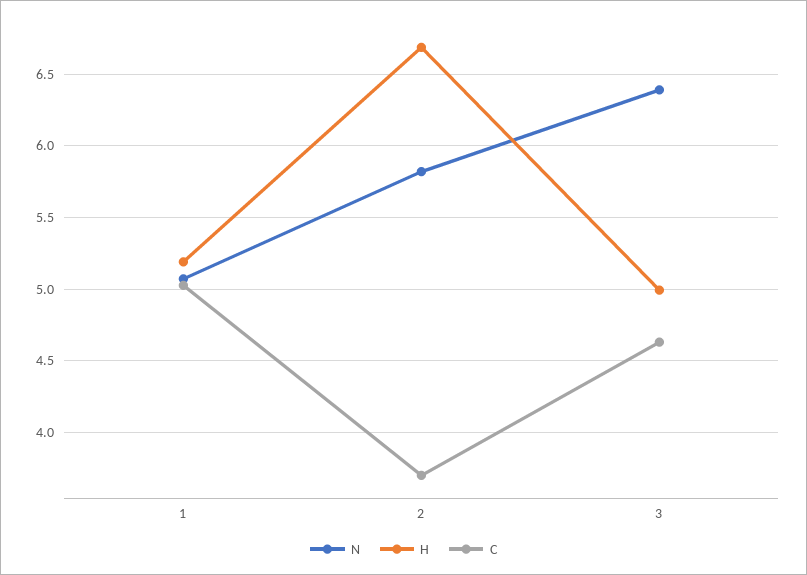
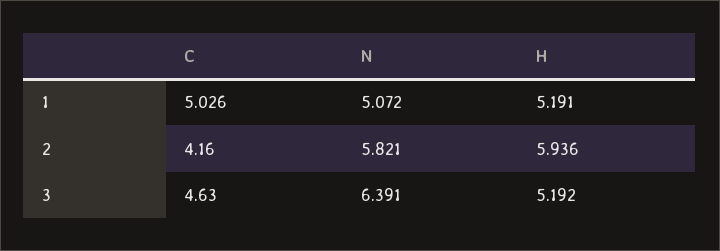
H, 2: 6.7 -> 5.936
C, 2: 3.7 -> 4.16
H, 3: 5 -> 5.192

